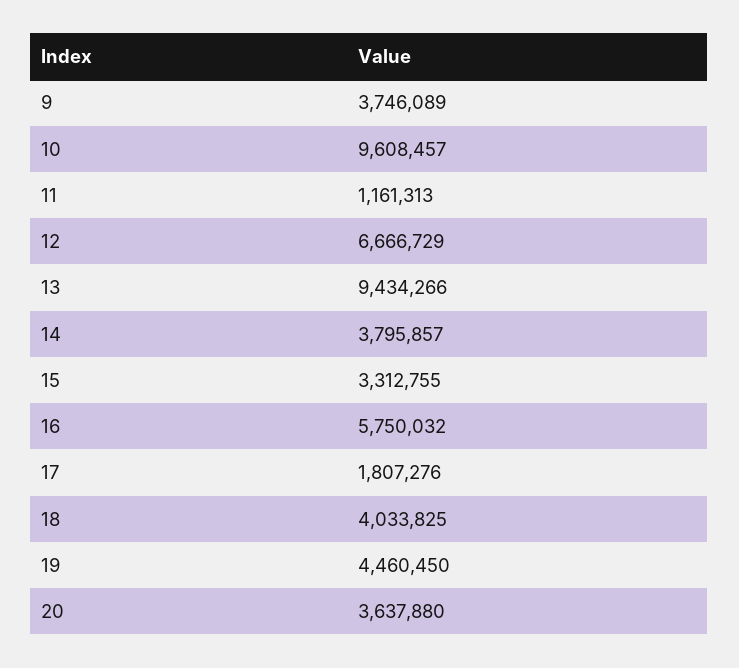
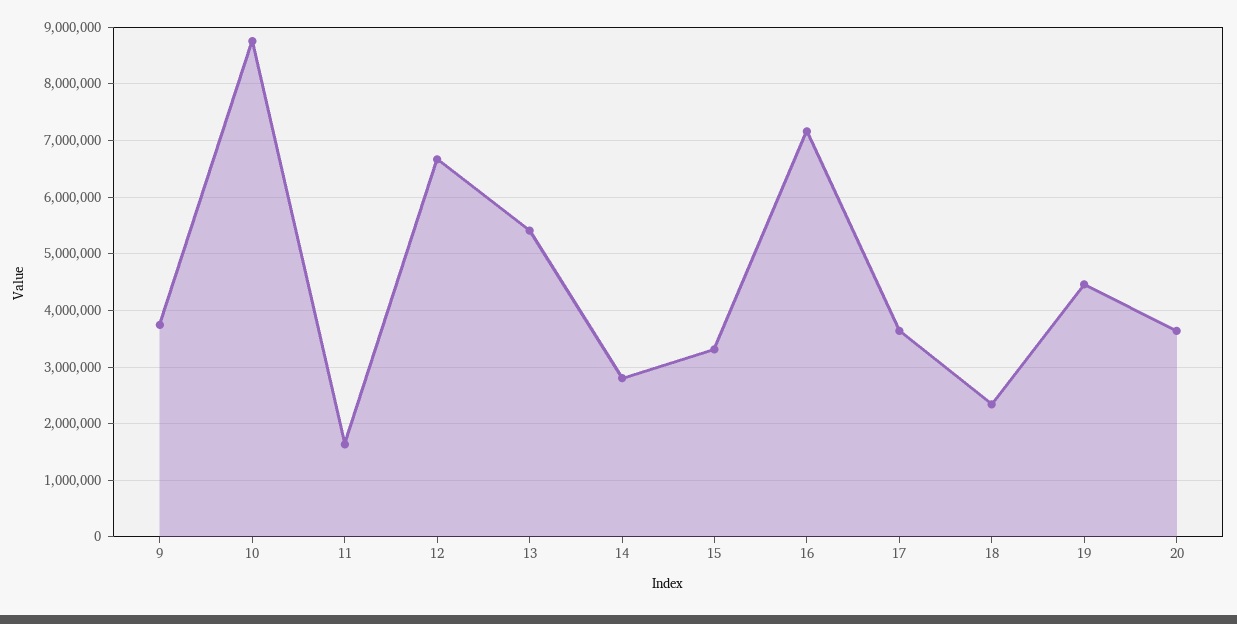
10: 9608457 -> 8800000
11: 1161313 -> 1600000
13: 9434266 -> 5400000
14: 3795857 -> 2800000
16: 5750032 -> 7200000
17: 1807276 -> 3600000
18: 4033825 -> 2400000

